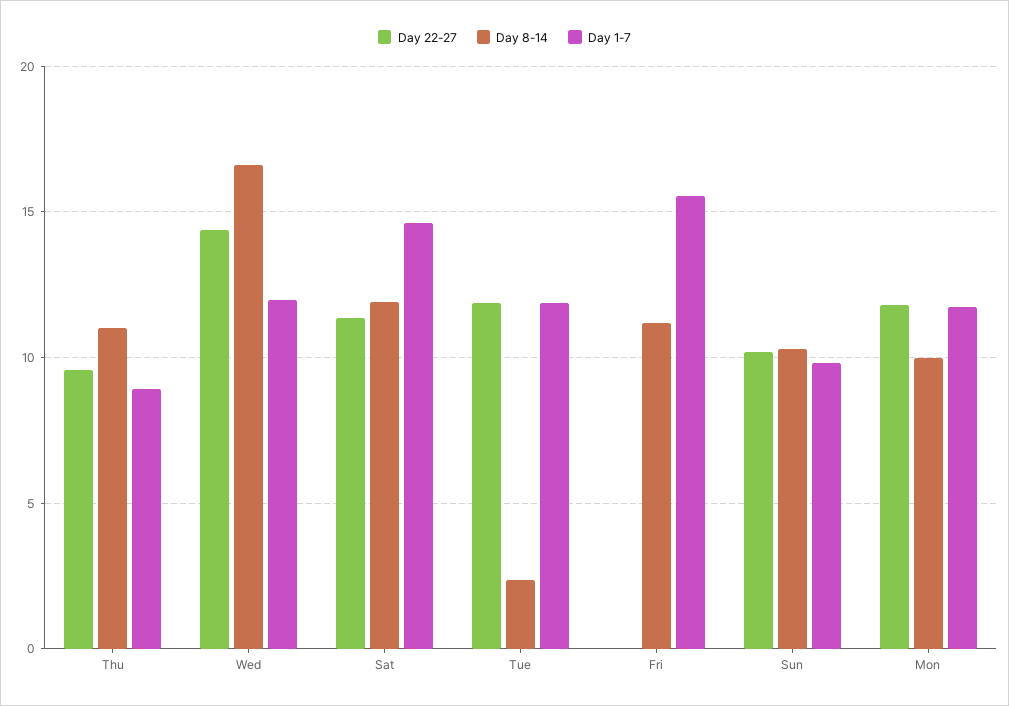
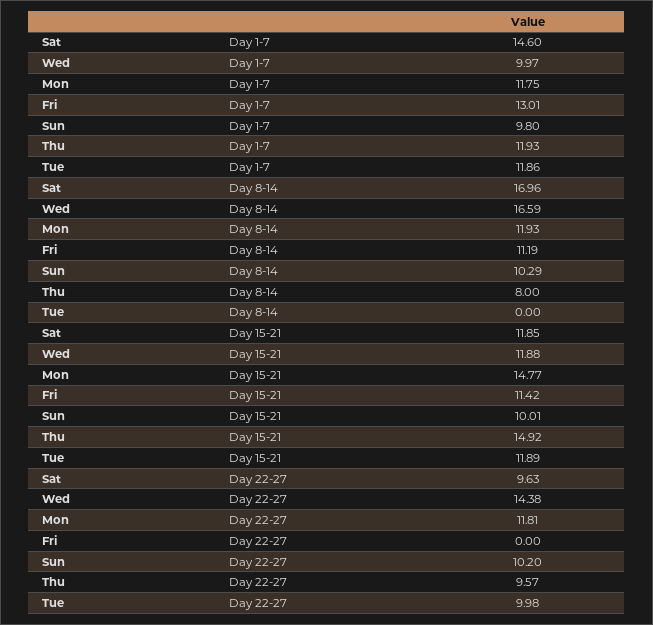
Day 8-14, Thu: 11 -> 8
Day 1-7, Thu: 9 -> 11.93
Day 1-7, Wed: 12 -> 9.97
Day 22-27, Sat: 11.5 -> 9.63
Day 8-14, Sat: 12 -> 16.96
Day 22-27, Tue: 12 -> 9.98
Day 8-14, Tue: 2.5 -> 0
Day 1-7, Fri: 15.5 -> 13.01
Day 8-14, Mon: 10 -> 11.93
Day 15-21, Sat: none -> 11.85
Day 15-21, Wed: none -> 11.88
Day 15-21, Mon: none -> 14.77
Day 15-21, Fri: none -> 11.42
Day 15-21, Sun: none -> 10.01
Day 15-21, Thu: none -> 14.92
Day 15-21, Tue: none -> 11.89

